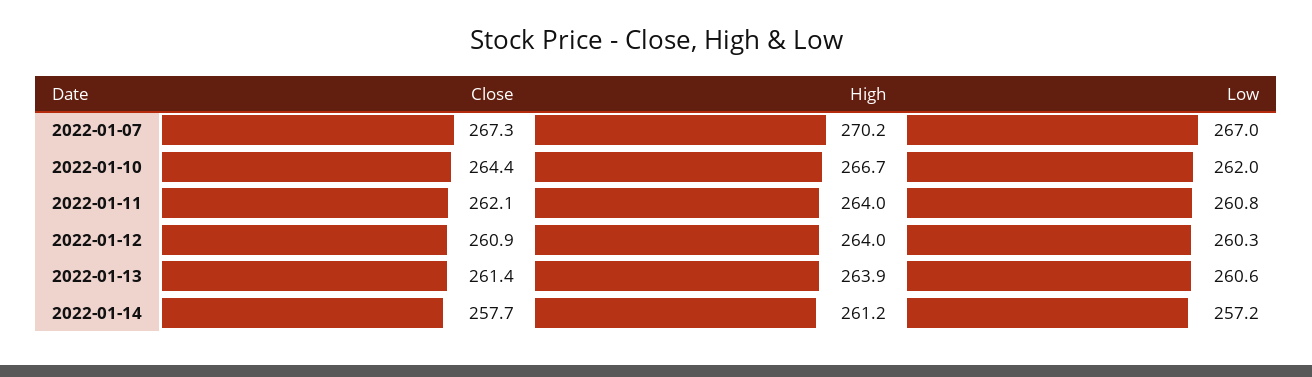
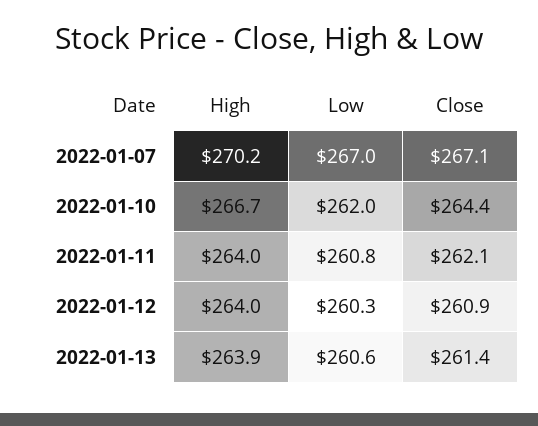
Close, 2022-01-07: 267.3 -> 267.1
Close, 2022-01-14: 257.7 -> none
High, 2022-01-14: 261.2 -> none
Low, 2022-01-14: 257.2 -> none

